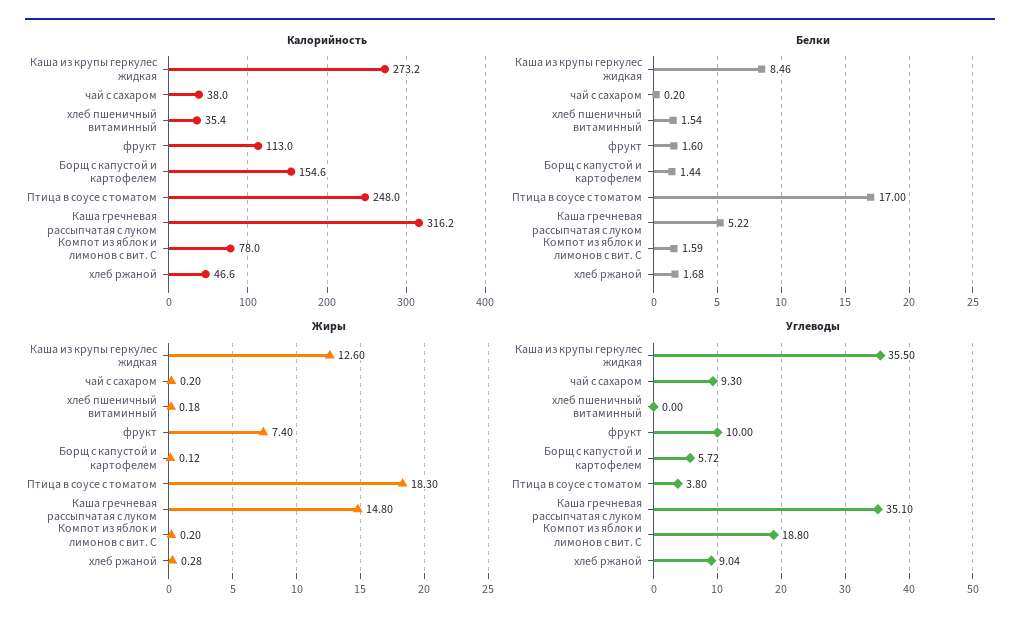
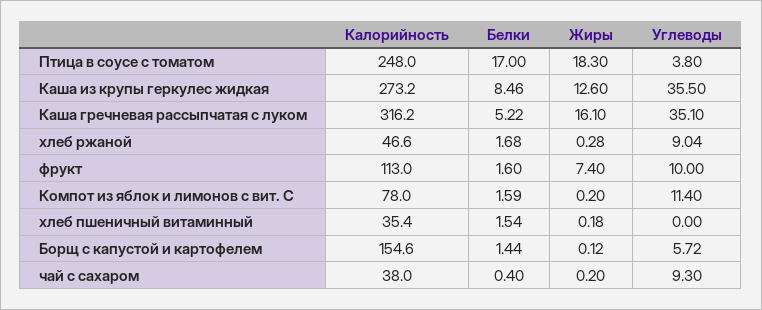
Белки, чай с сахаром: 0.2 -> 0.4
Жиры, Каша гречневая рассыпчатая с луком: 14.8 -> 16.1
Углеводы, Компот из яблок и лимонов с вит. С: 18.8 -> 11.4

